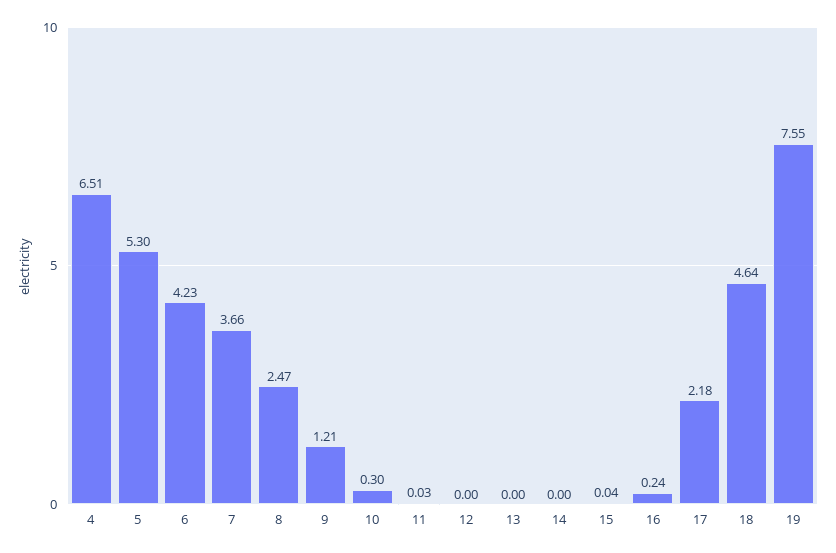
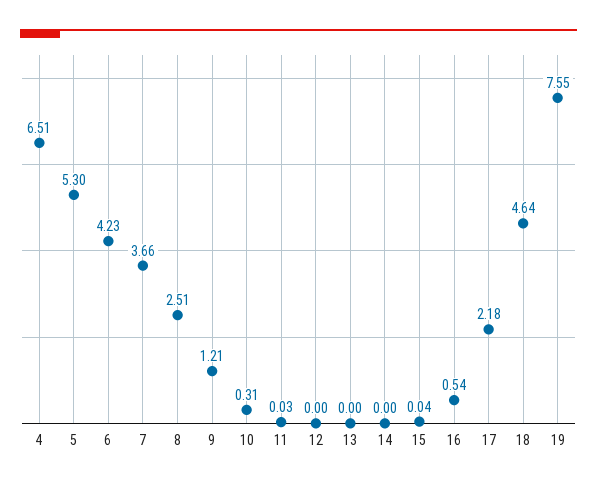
8: 2.47 -> 2.51
10: 0.3 -> 0.31
16: 0.24 -> 0.54

